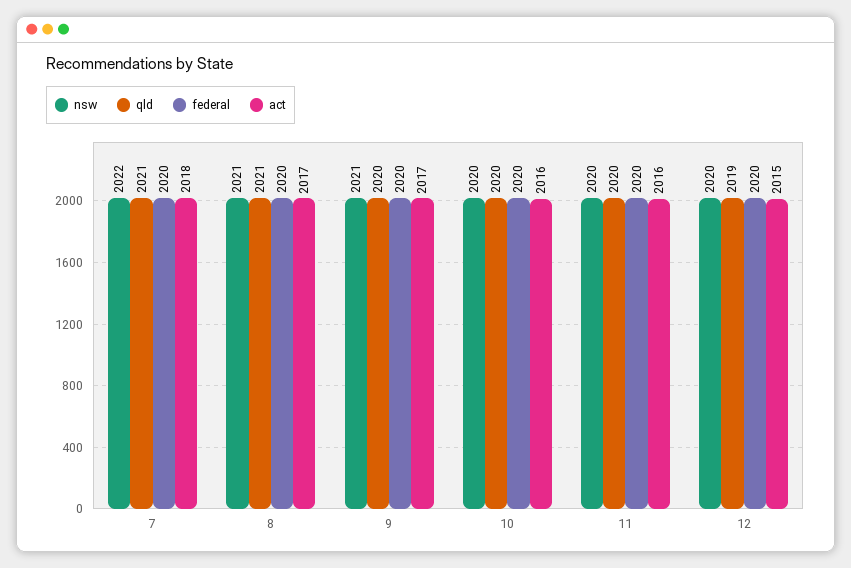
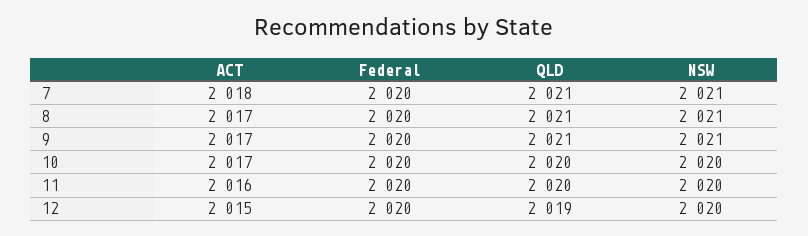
nsw, 7: 2022 -> 2021
qld, 9: 2020 -> 2021
act, 10: 2016 -> 2017

